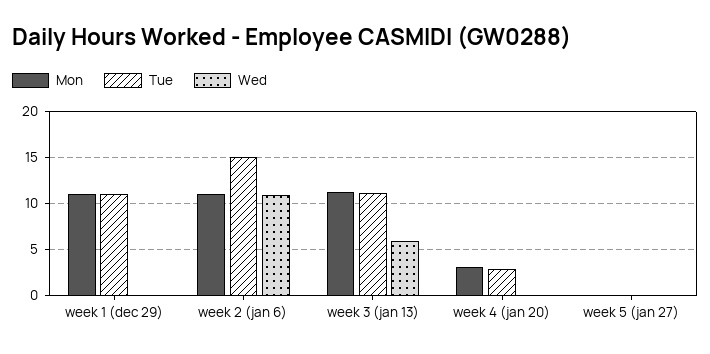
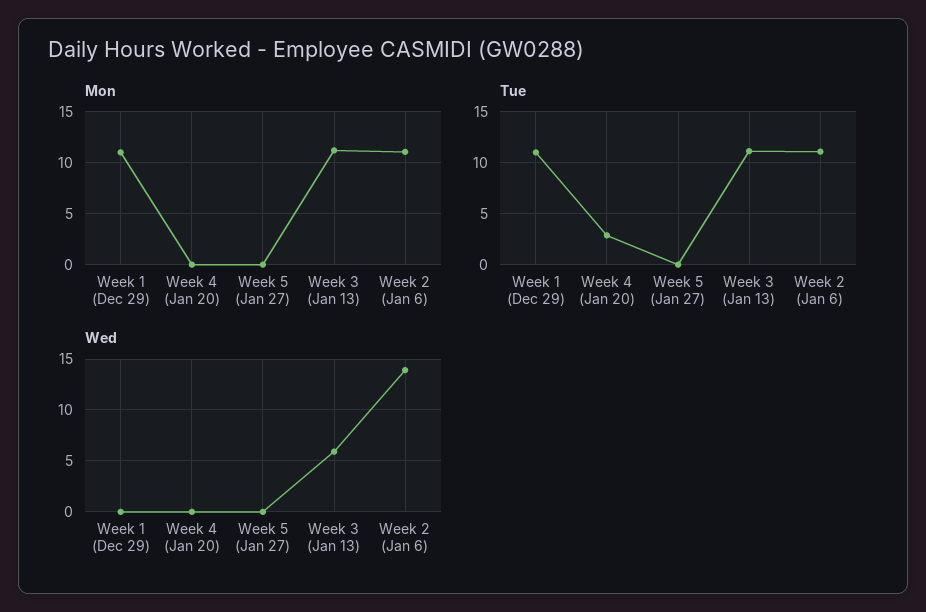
Tue, week 2 (jan 6): 15 -> 11
Wed, week 2 (jan 6): 11 -> 14
Mon, week 4 (jan 20): 3 -> 0

